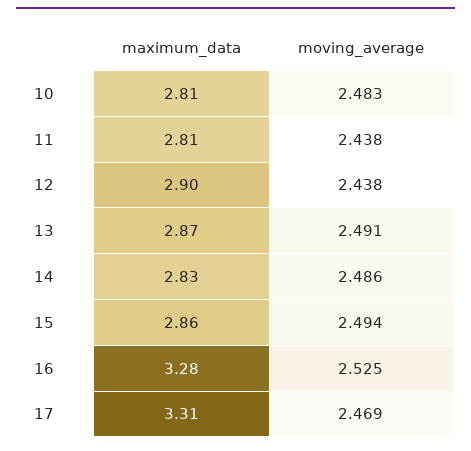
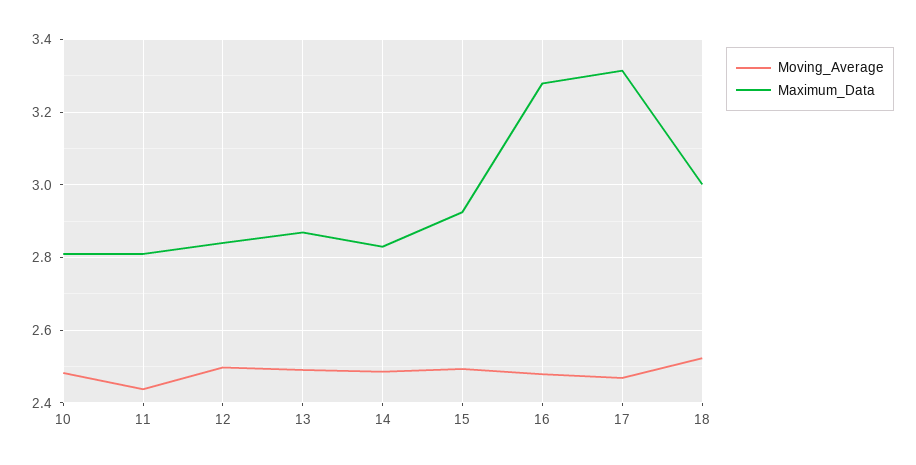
maximum_data, 12: 2.9 -> 2.84
moving_average, 12: 2.438 -> 2.5
maximum_data, 15: 2.86 -> 2.92
moving_average, 16: 2.525 -> 2.48
moving_average, 18: none -> 2.52
maximum_data, 18: none -> 3

